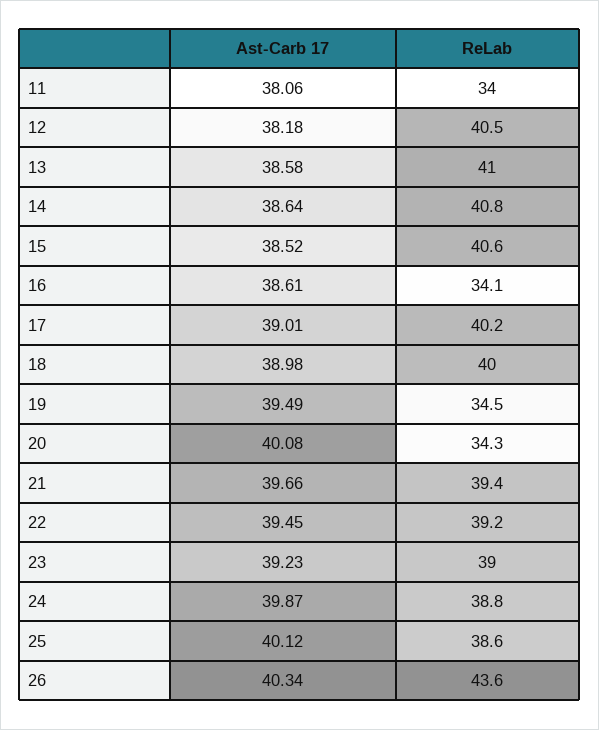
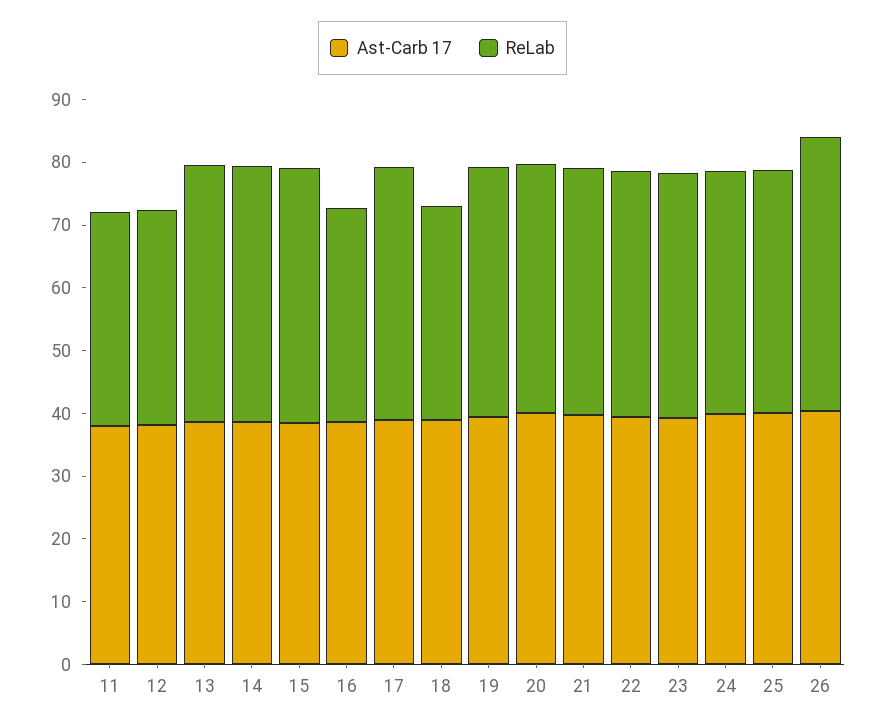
ReLab, 12: 40.5 -> 34
ReLab, 18: 40 -> 34
ReLab, 19: 34.5 -> 40
ReLab, 20: 34.3 -> 40

